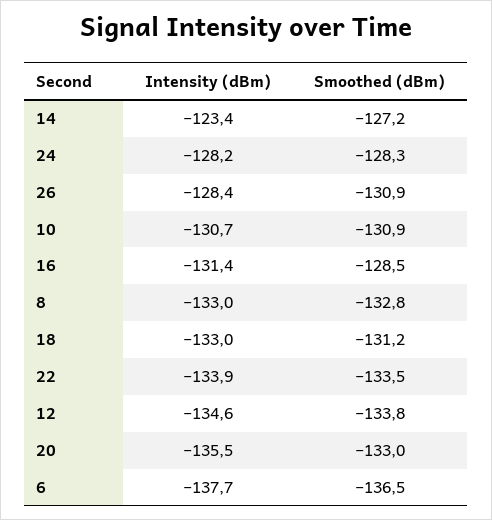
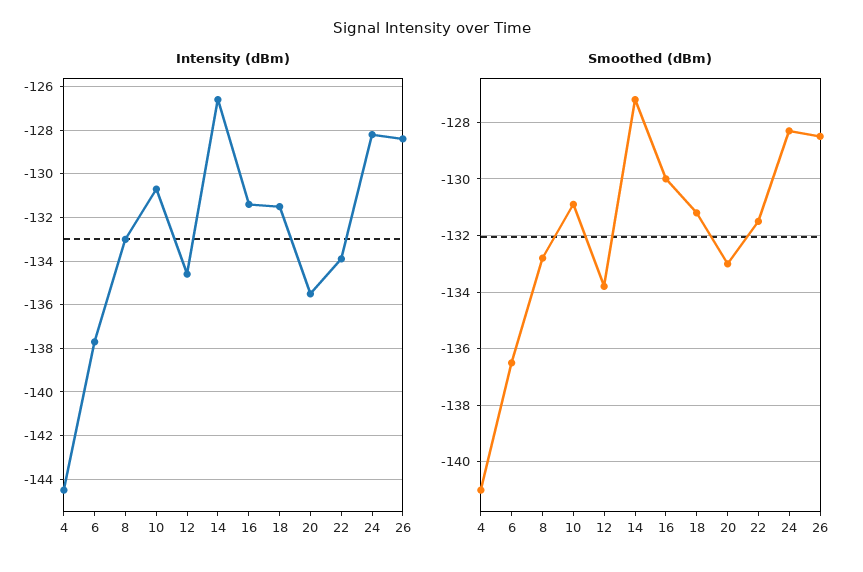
Intensity (dBm), 14: -123.4 -> -126.5
Smoothed (dBm), 26: -130.9 -> -128.5
Smoothed (dBm), 16: -128.5 -> -130
Intensity (dBm), 18: -133 -> -131.5
Smoothed (dBm), 22: -133.5 -> -131.5
Intensity (dBm), 4: none -> -144.5
Smoothed (dBm), 4: none -> -141

